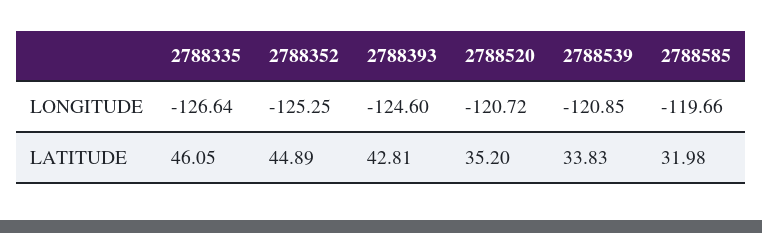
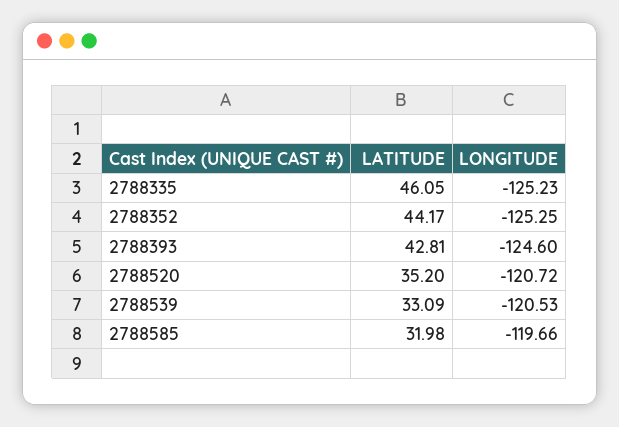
2788335, LONGITUDE: -126.64 -> -125.23
2788539, LONGITUDE: -120.85 -> -120.53
2788352, LATITUDE: 44.89 -> 44.17
2788539, LATITUDE: 33.83 -> 33.09

